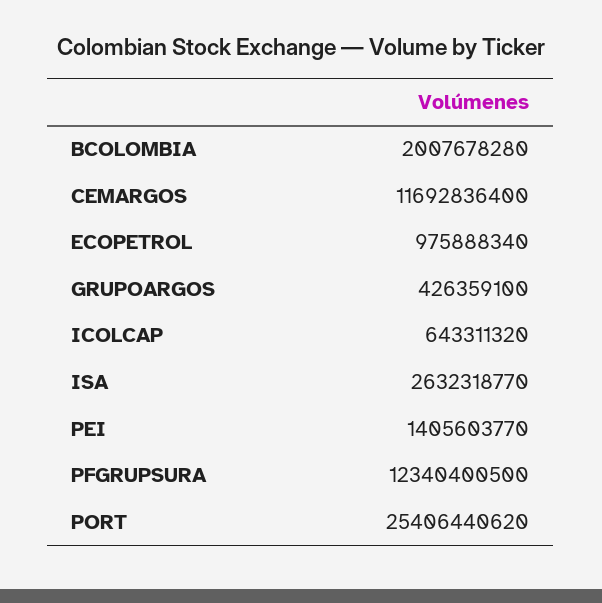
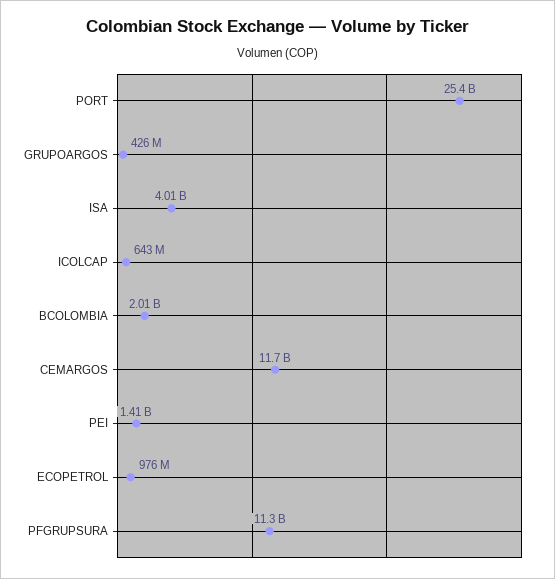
ISA: 2632318770 -> 4010000000
PFGRUPSURA: 12340400500 -> 11300000000

